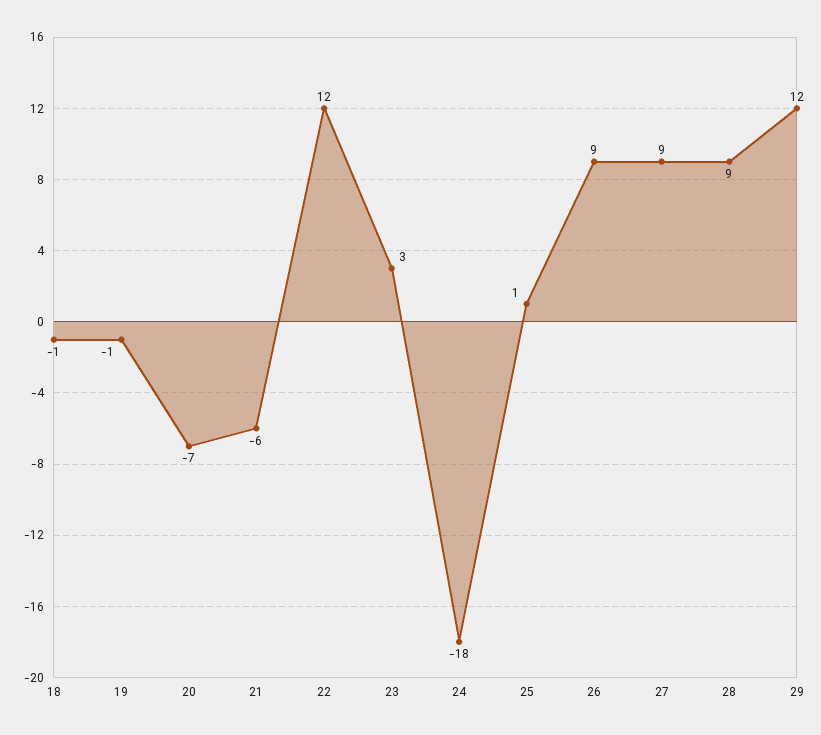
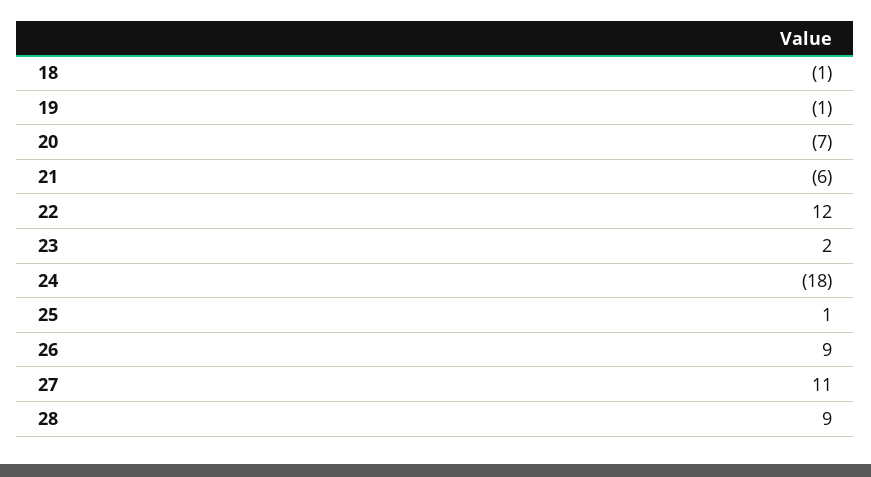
23: 3 -> 2
27: 9 -> 11
29: 12 -> none

